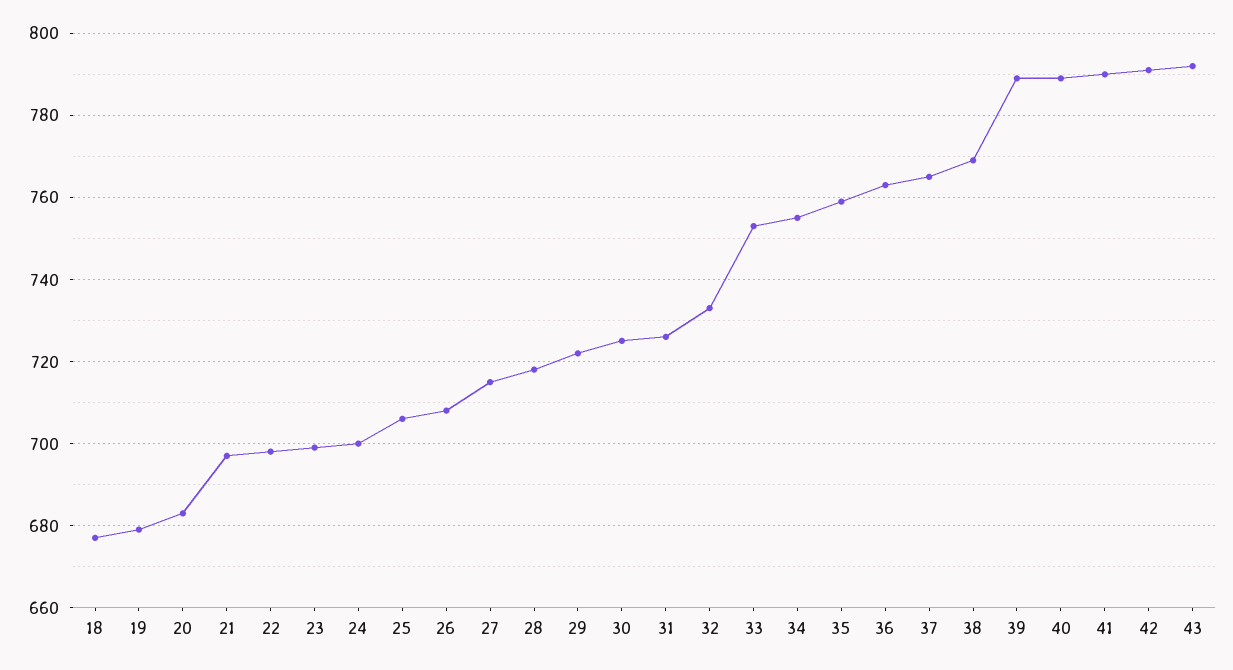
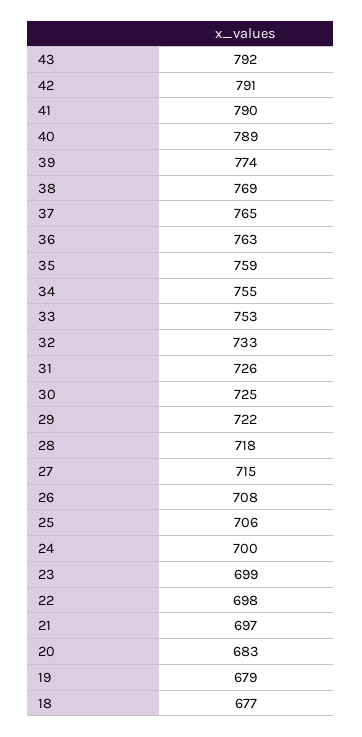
39: 790 -> 774

